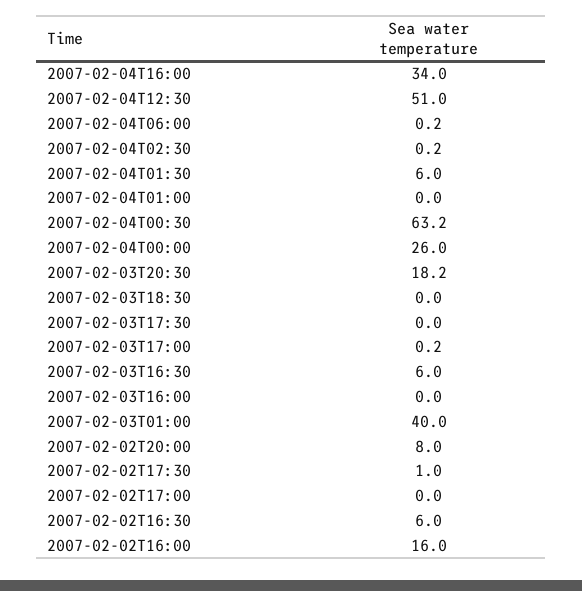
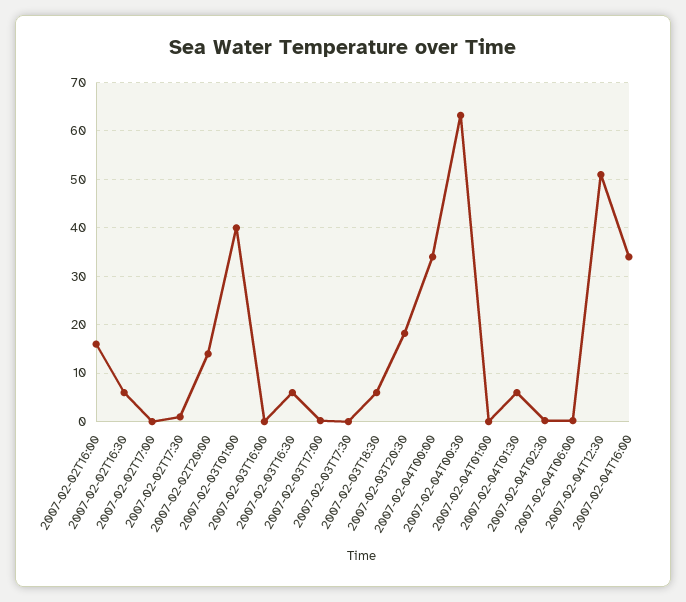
2007-02-04T00:00: 26 -> 34
2007-02-03T18:30: 0 -> 6
2007-02-02T20:00: 8 -> 14

